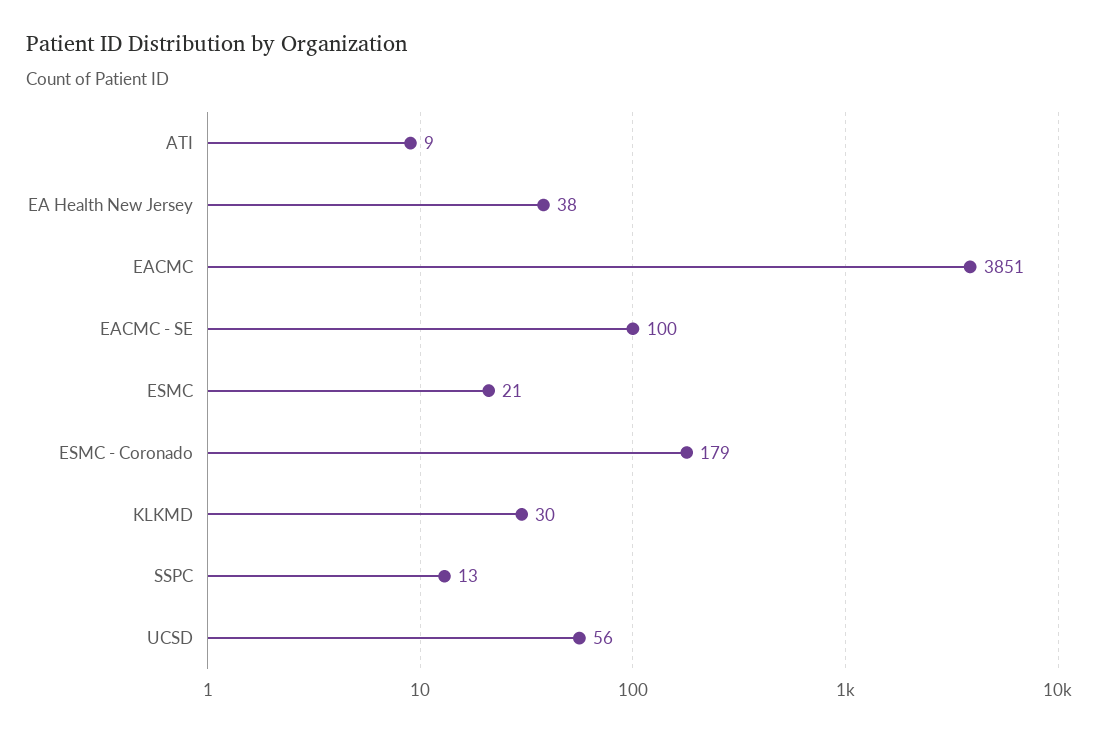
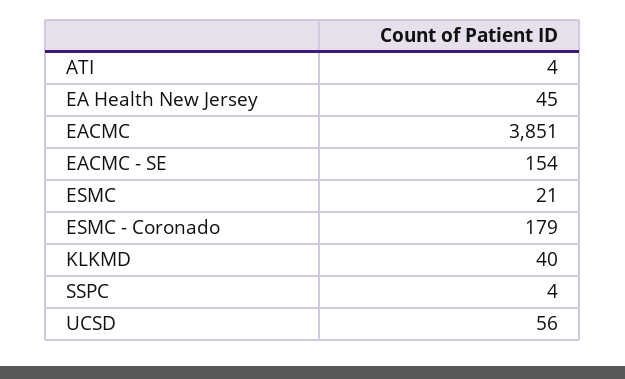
ATI: 9 -> 4
EA Health New Jersey: 38 -> 45
EACMC - SE: 100 -> 154
KLKMD: 30 -> 40
SSPC: 13 -> 4

